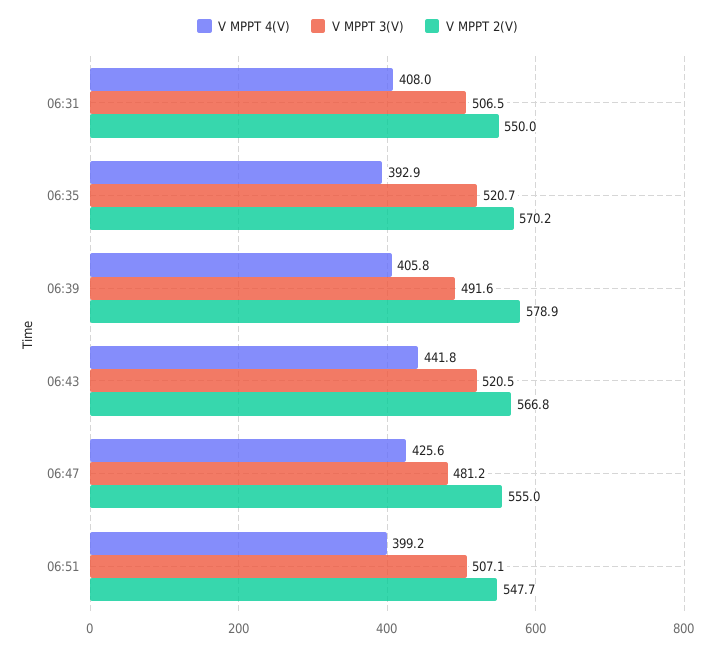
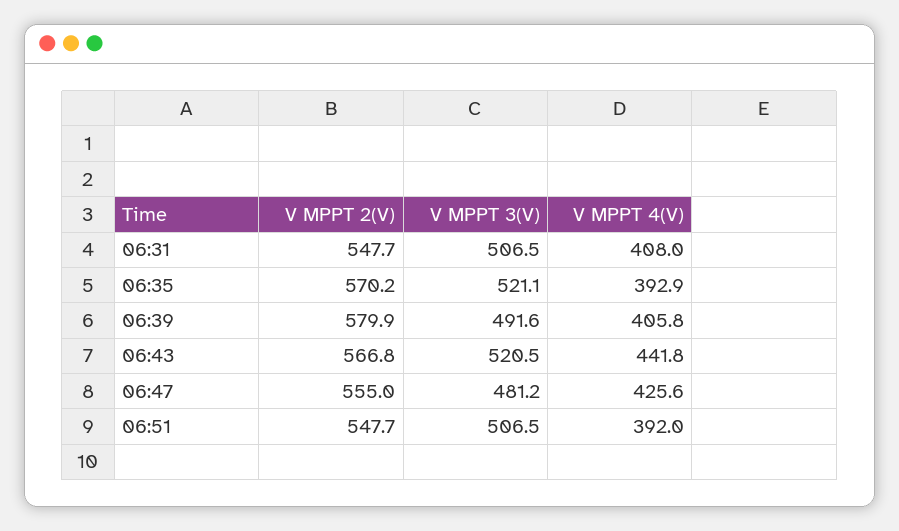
V MPPT 2(V), 06:31: 550 -> 547.7
V MPPT 3(V), 06:35: 520.7 -> 521.1
V MPPT 2(V), 06:39: 578.9 -> 579.9
V MPPT 4(V), 06:51: 399.2 -> 392
V MPPT 3(V), 06:51: 507.1 -> 506.5

